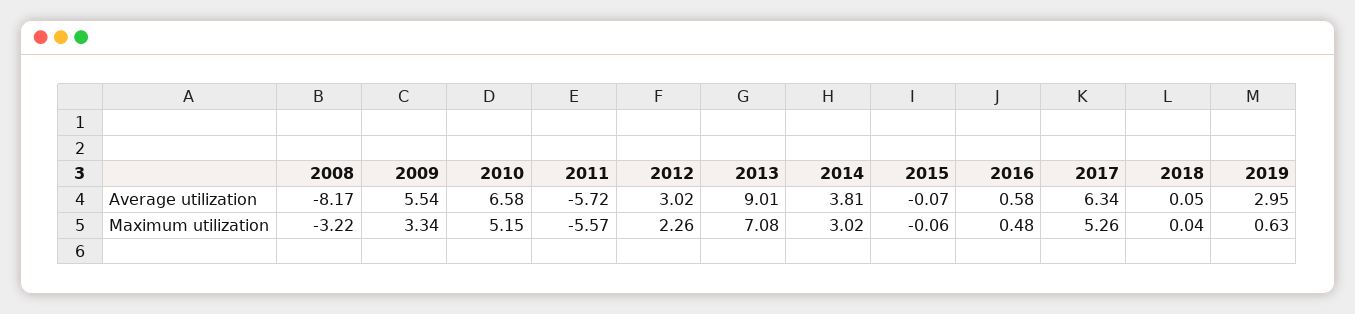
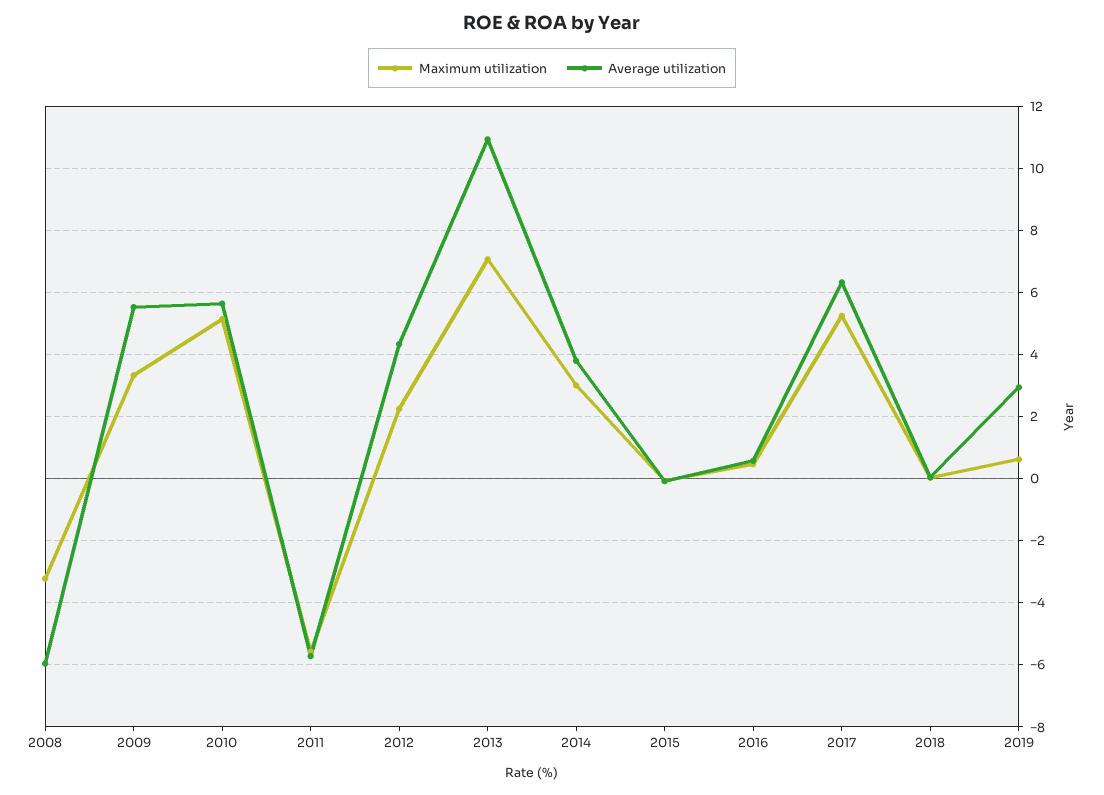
Average utilization, 2008: -8.17 -> -6
Average utilization, 2010: 6.58 -> 5.6
Average utilization, 2012: 3.02 -> 4.4
Average utilization, 2013: 9.01 -> 11

